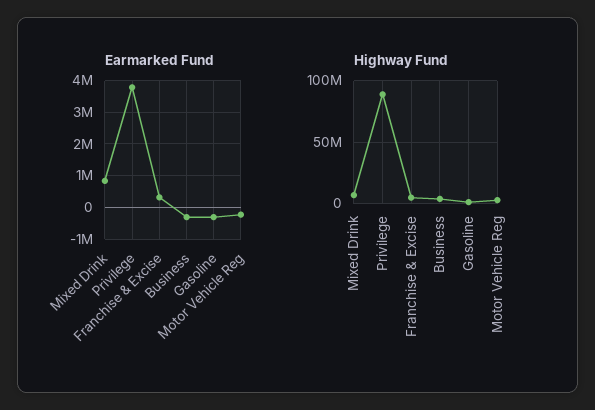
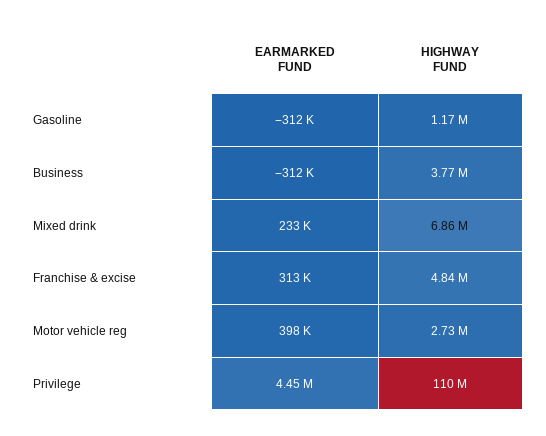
Earmarked Fund, Mixed Drink: 800000 -> 233000
Earmarked Fund, Privilege: 3800000 -> 4450000
Earmarked Fund, Motor Vehicle Reg: -200000 -> 398000
Highway Fund, Privilege: 90000000 -> 110000000

